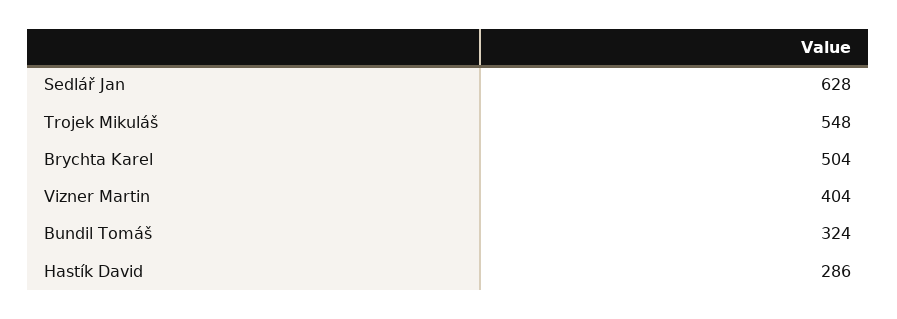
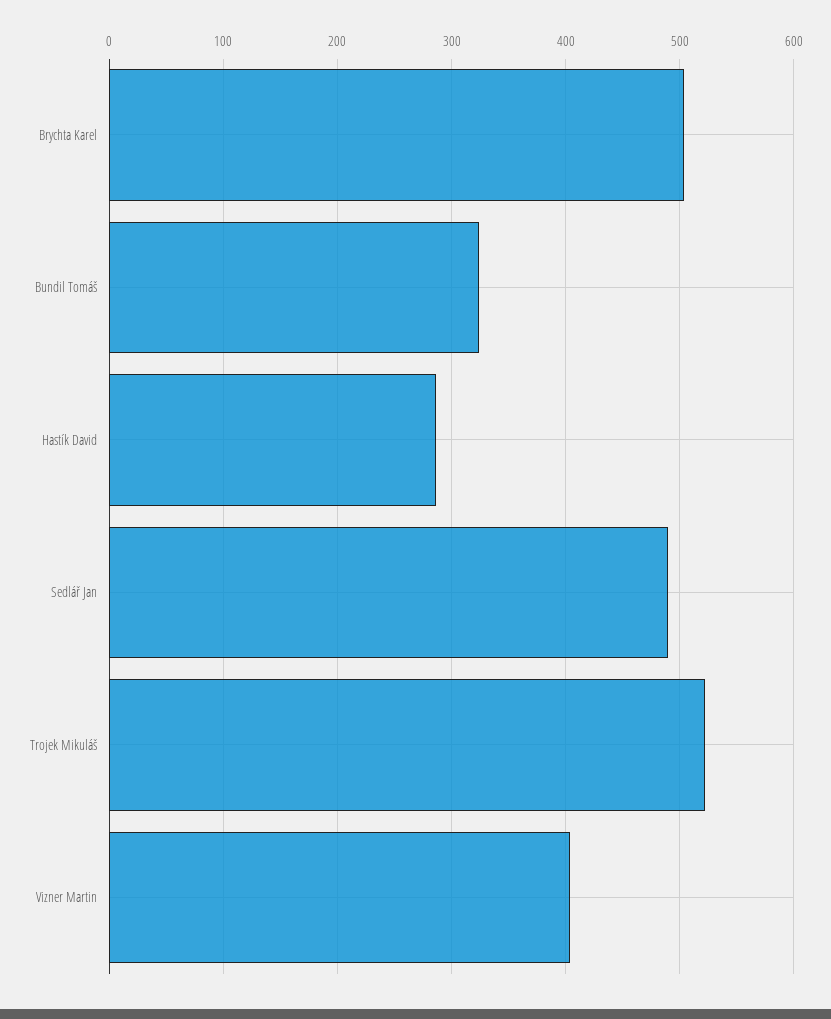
Sedlář Jan: 628 -> 490
Trojek Mikuláš: 548 -> 520

